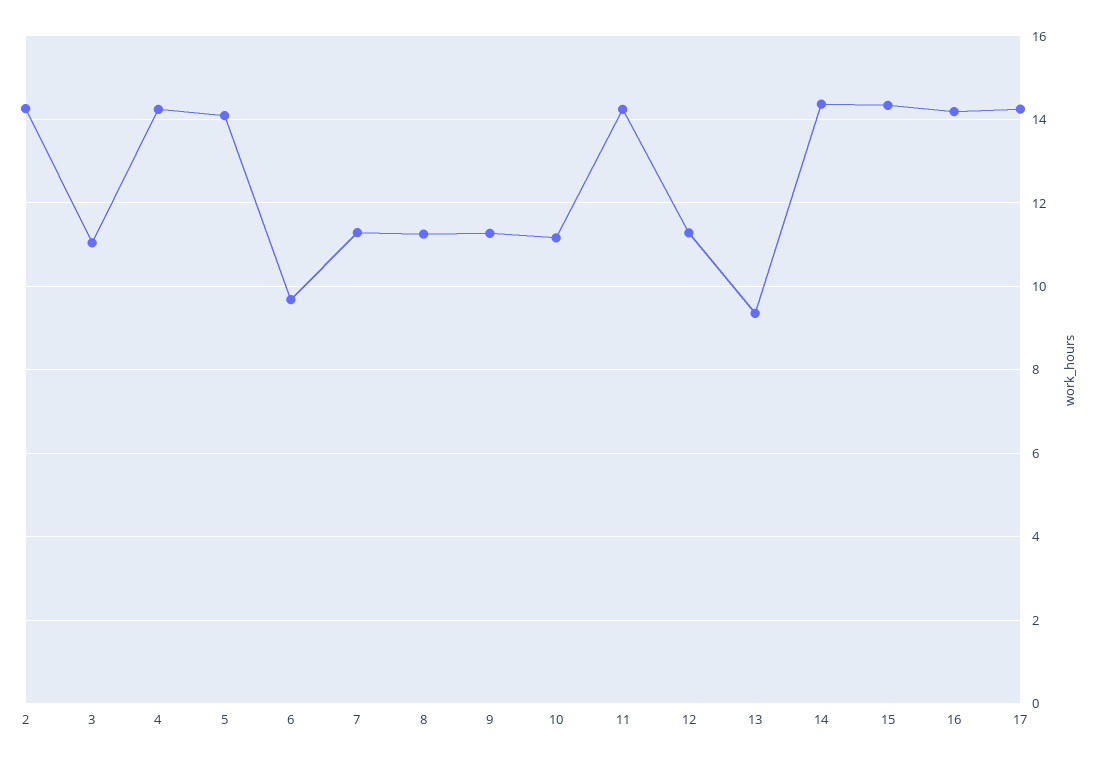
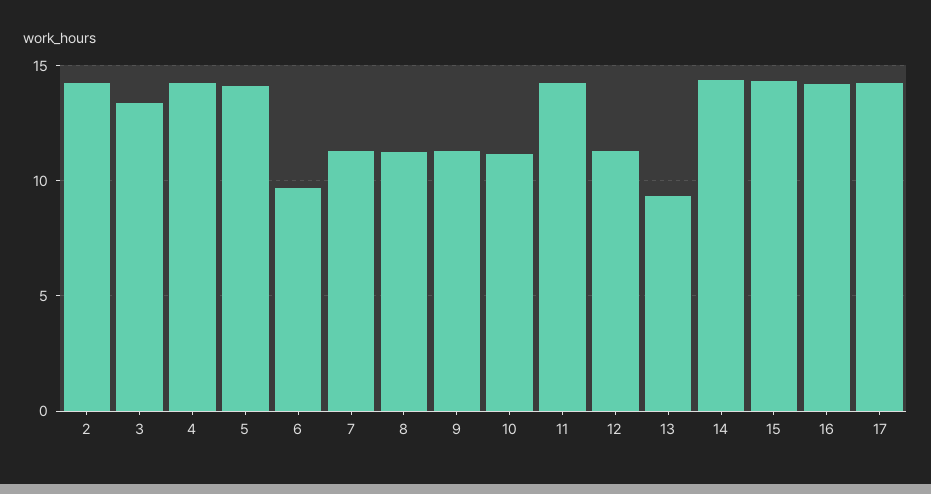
3: 11 -> 13.5

